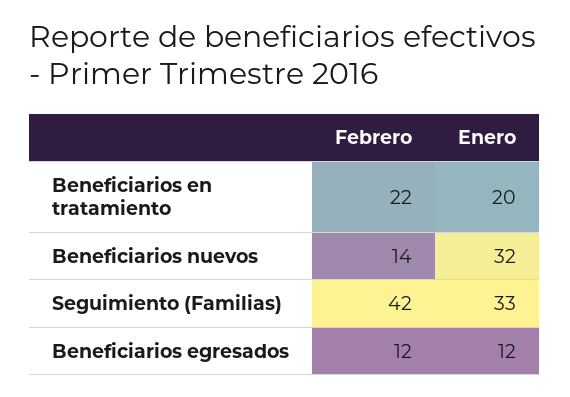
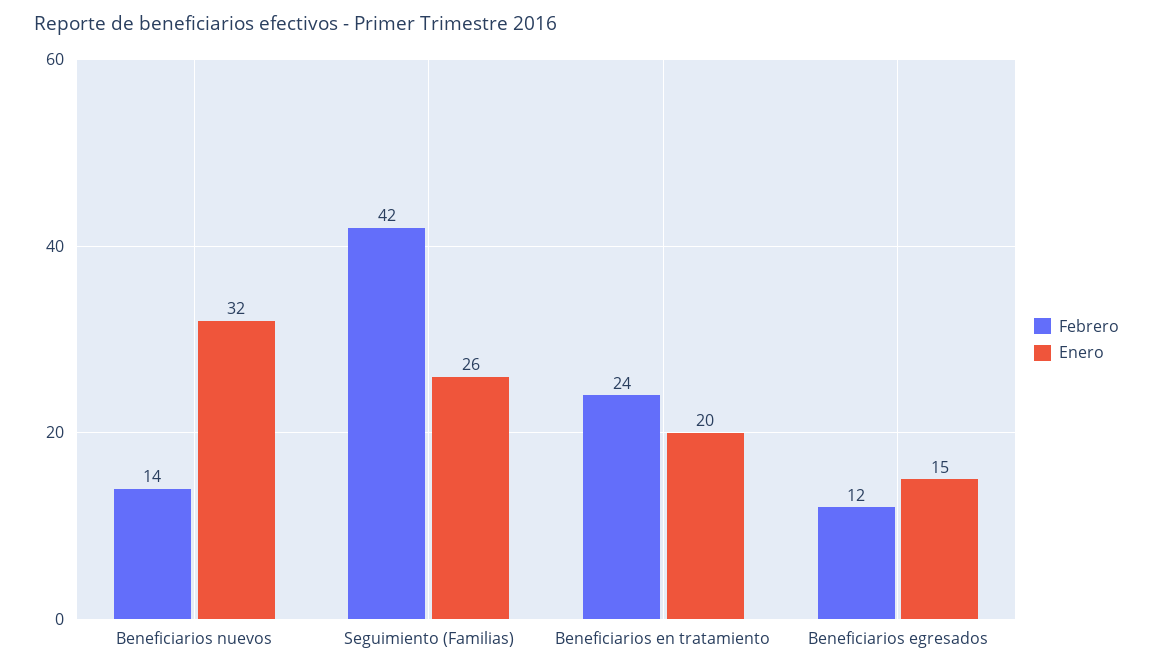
Febrero, Beneficiarios en tratamiento: 22 -> 24
Enero, Seguimiento (Familias): 33 -> 26
Enero, Beneficiarios egresados: 12 -> 15

